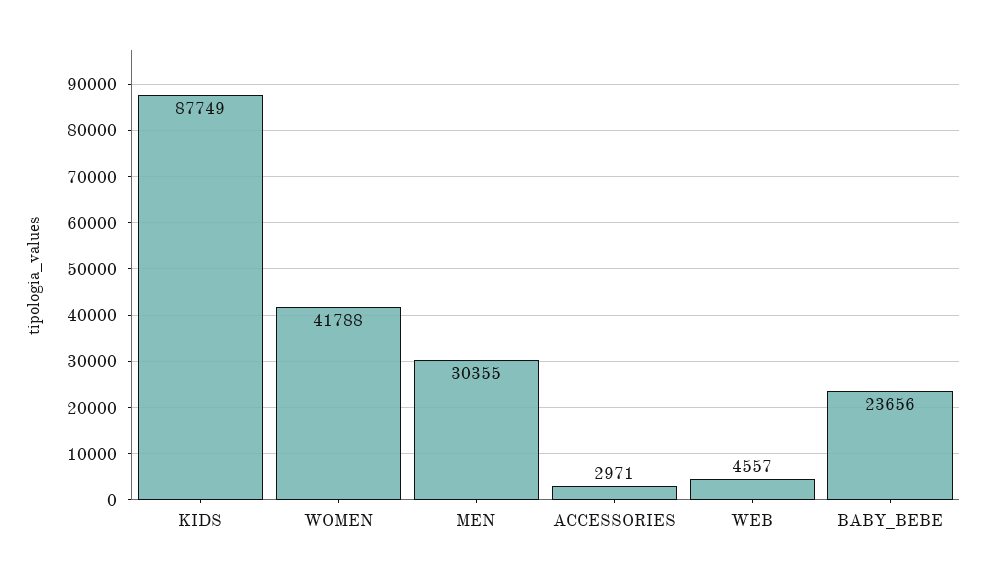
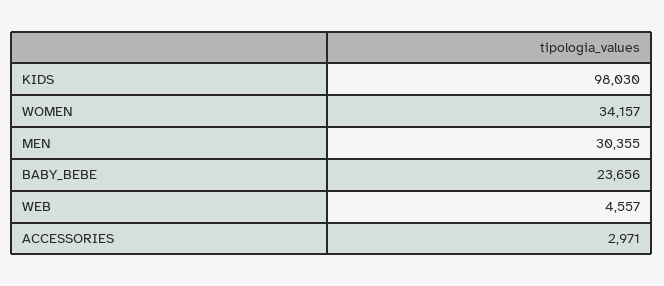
KIDS: 87749 -> 98030
WOMEN: 41788 -> 34157

